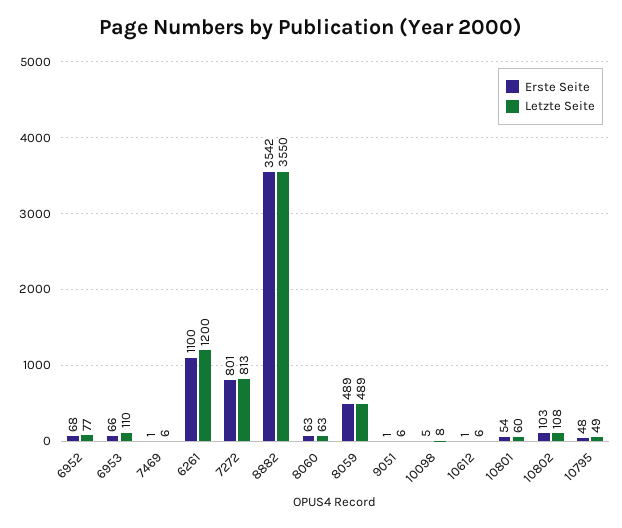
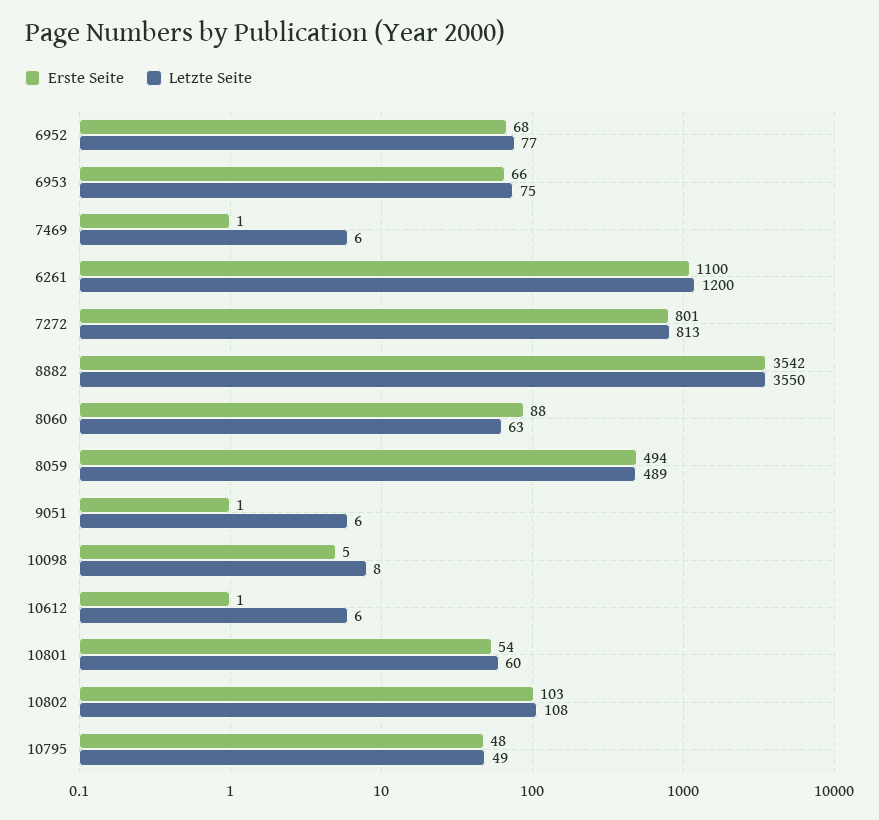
Letzte Seite, 6953: 110 -> 75
Erste Seite, 8060: 63 -> 88
Erste Seite, 8059: 489 -> 494

